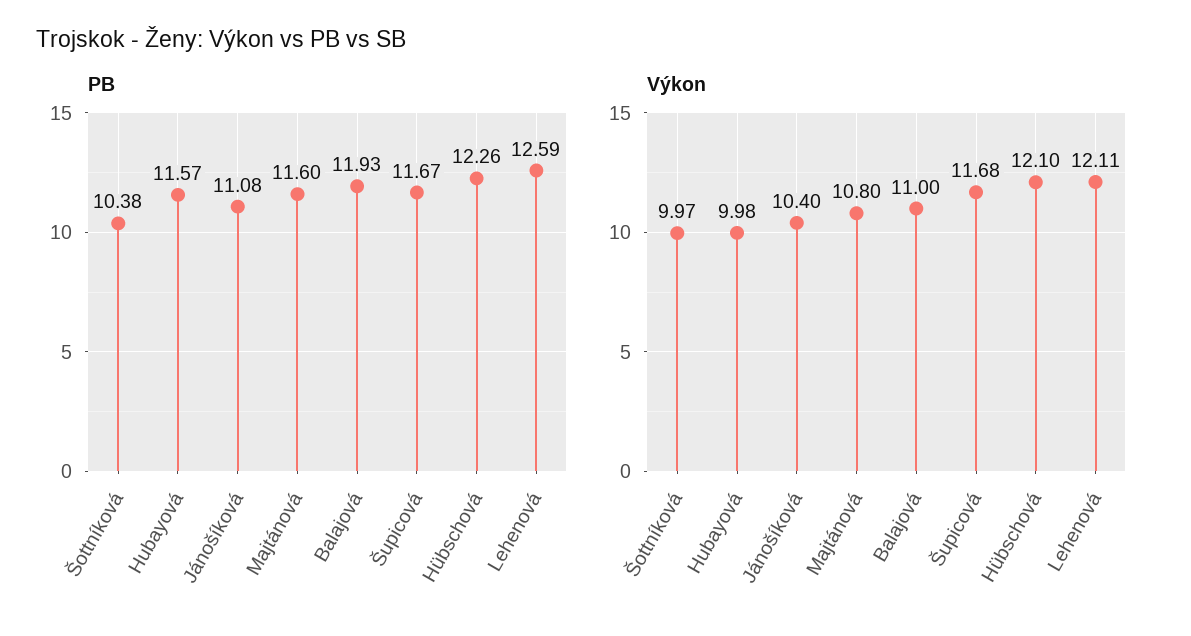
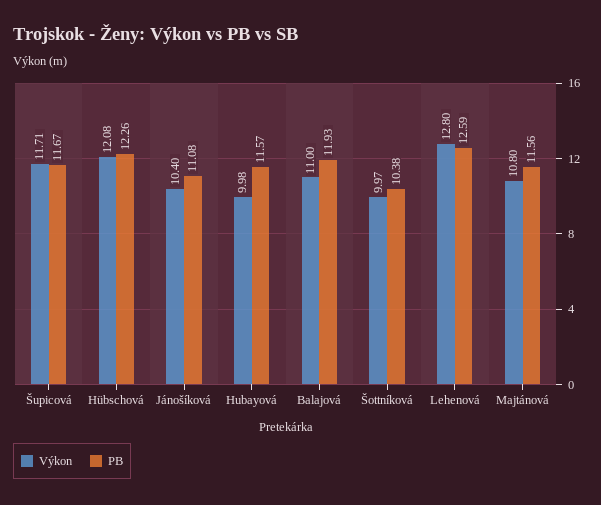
PB, Majtánová: 11.6 -> 11.56
Výkon, Šupicová: 11.68 -> 11.71
Výkon, Hübschová: 12.1 -> 12.08
Výkon, Lehenová: 12.11 -> 12.8

